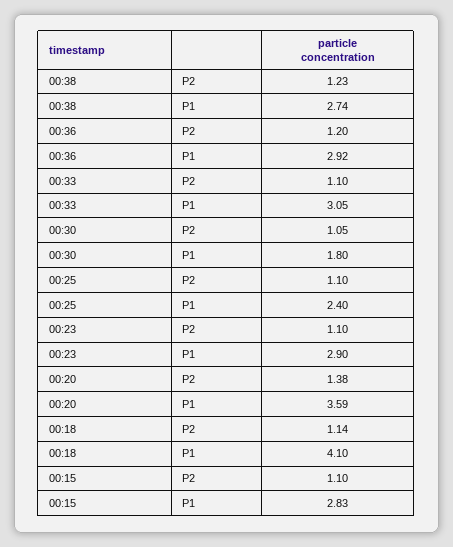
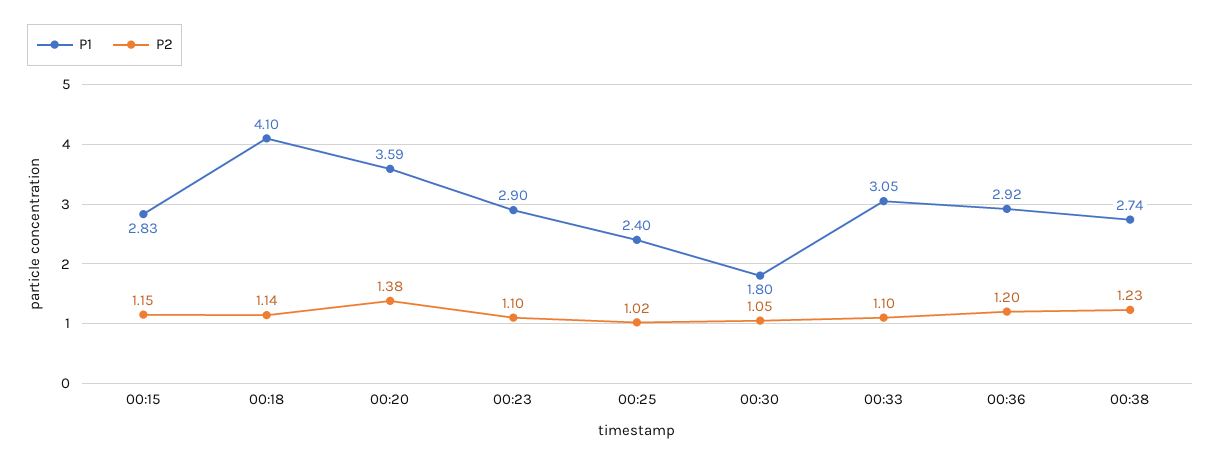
P2, 00:25: 1.1 -> 1.02
P2, 00:15: 1.1 -> 1.15

